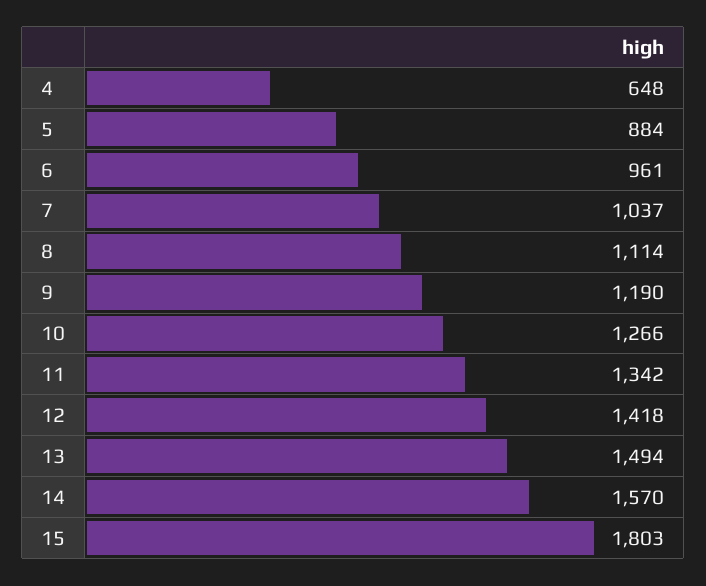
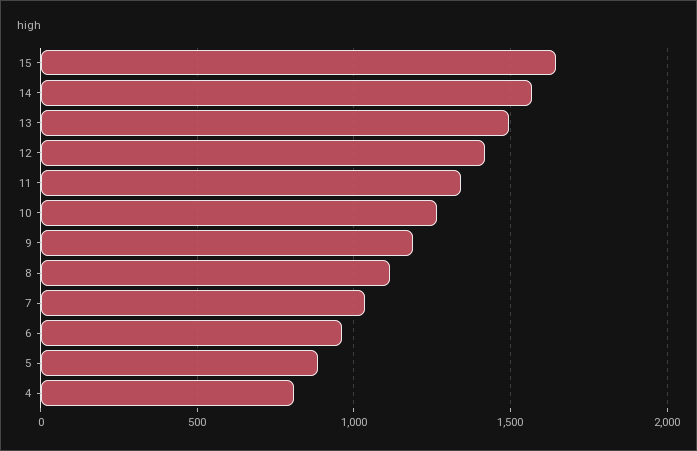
4: 648 -> 800
15: 1803 -> 1650

